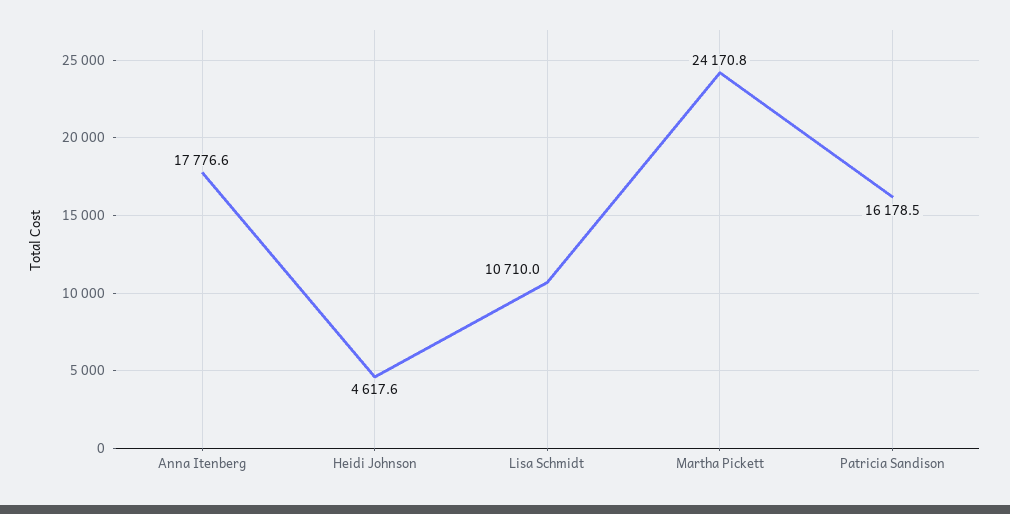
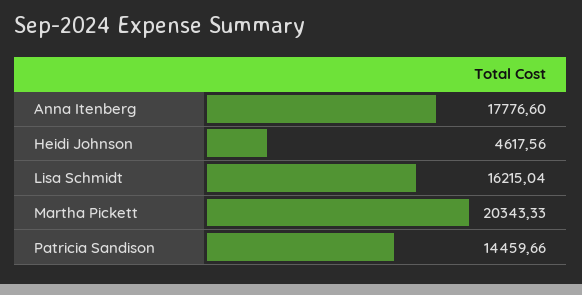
Lisa Schmidt: 10710 -> 16215.04
Martha Pickett: 24170.8 -> 20343.33
Patricia Sandison: 16178.5 -> 14459.66

